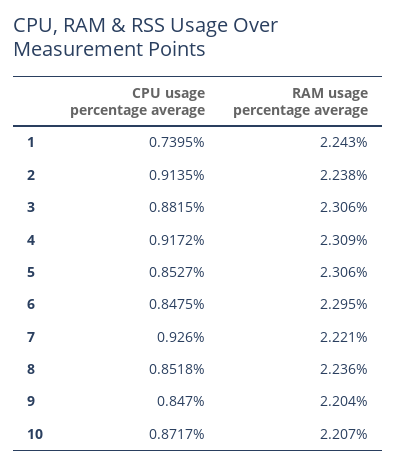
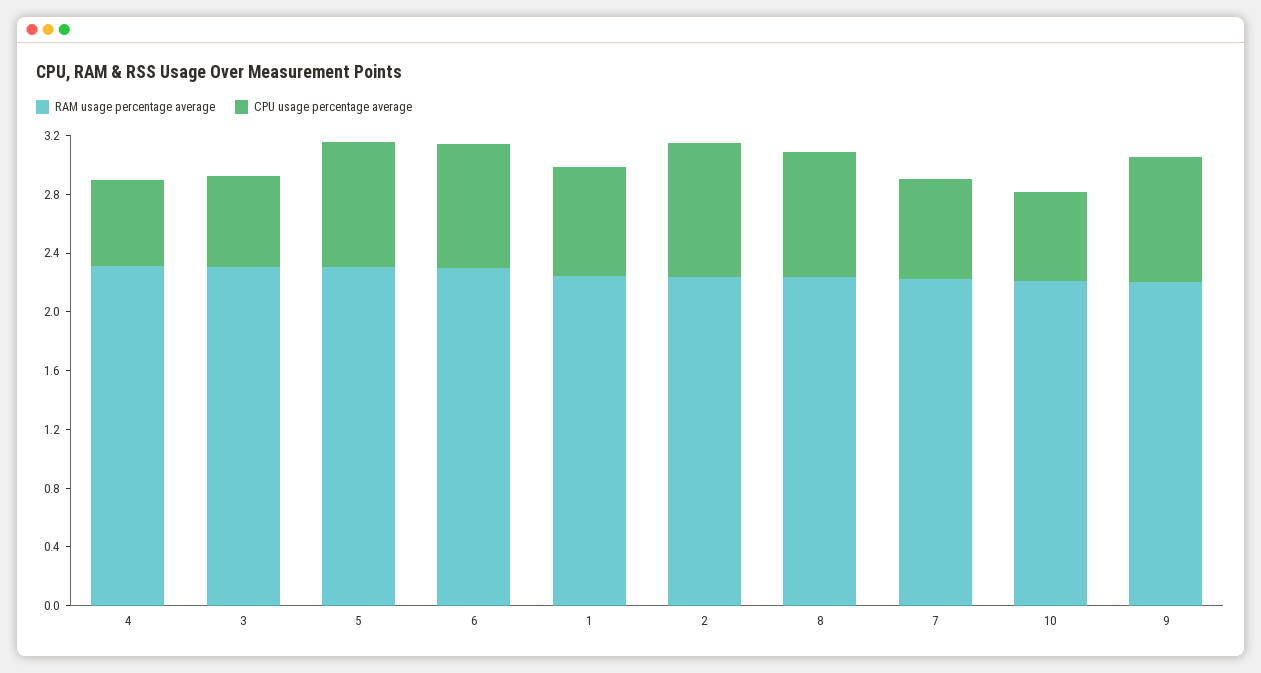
CPU usage percentage average, 3: 0.8815 -> 0.6
CPU usage percentage average, 4: 0.9172 -> 0.6
CPU usage percentage average, 7: 0.926 -> 0.7
CPU usage percentage average, 10: 0.8717 -> 0.6

